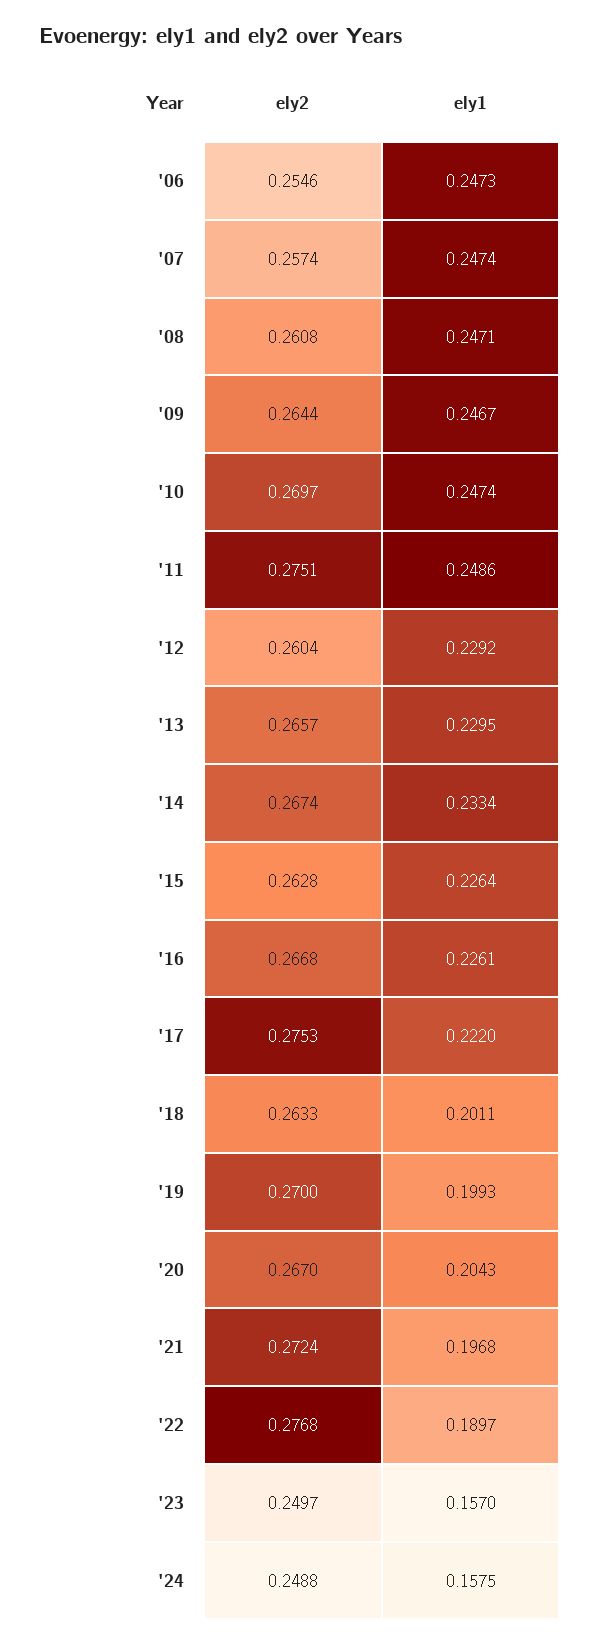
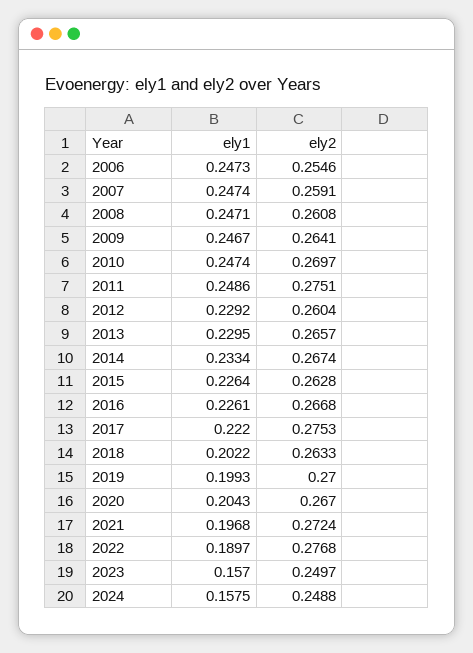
ely2, '07: 0.2574 -> 0.2591
ely2, '09: 0.2644 -> 0.2641
ely1, '18: 0.2011 -> 0.2022

